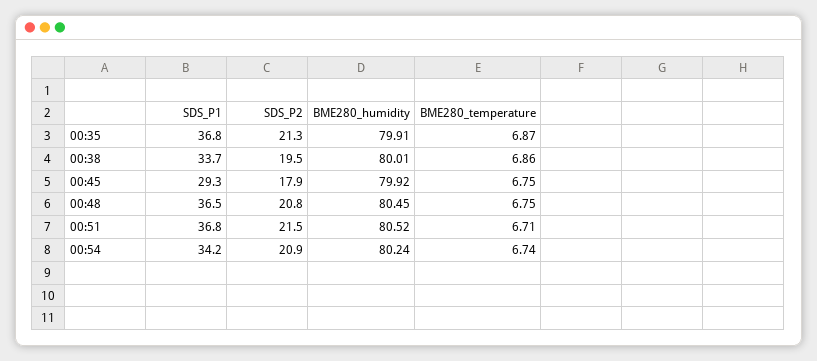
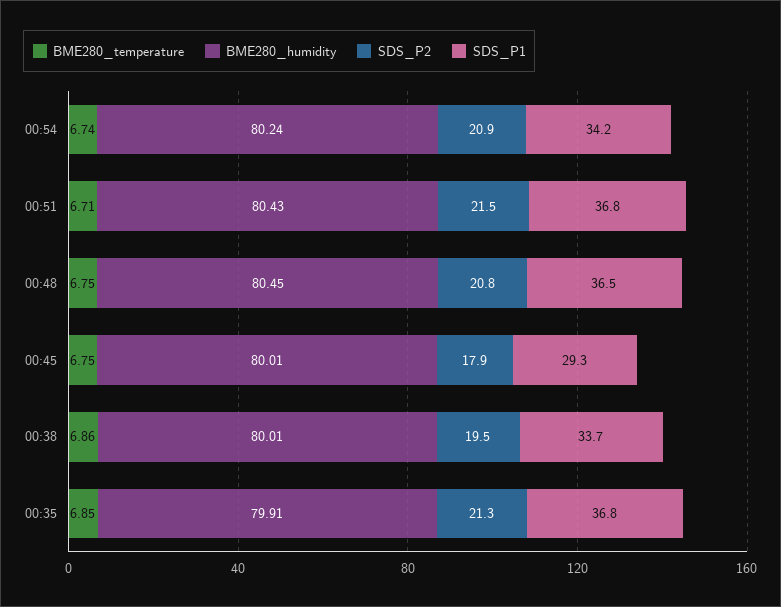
BME280_temperature, 00:35: 6.87 -> 6.85
BME280_humidity, 00:45: 79.92 -> 80.01
BME280_humidity, 00:51: 80.52 -> 80.43

